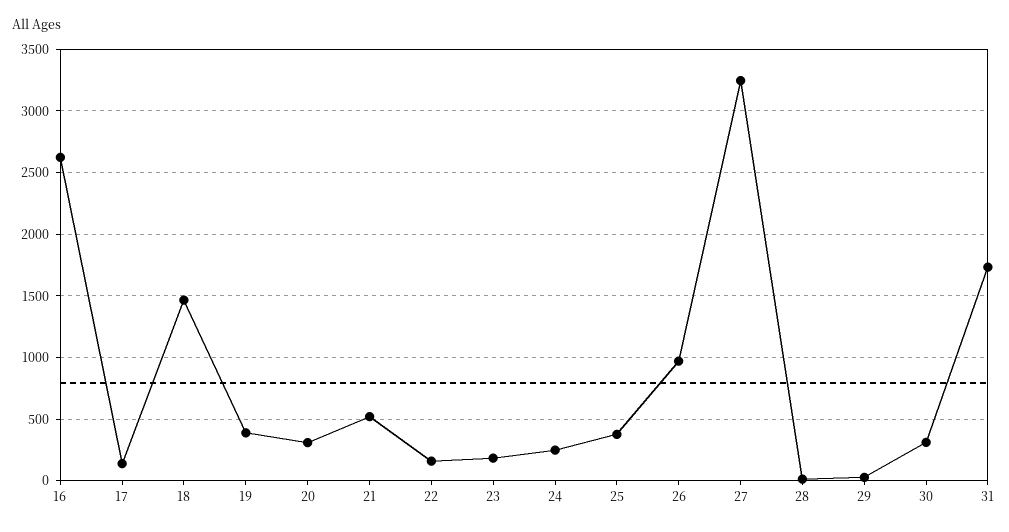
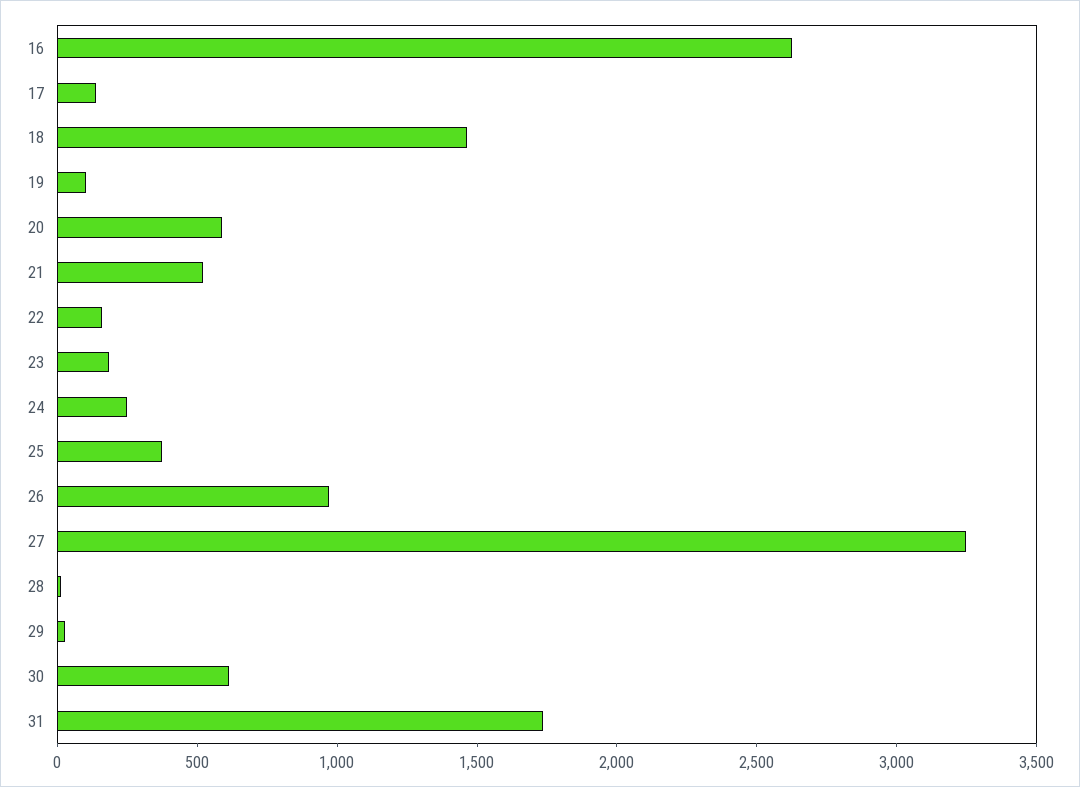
19: 400 -> 100
20: 300 -> 600
30: 300 -> 600

